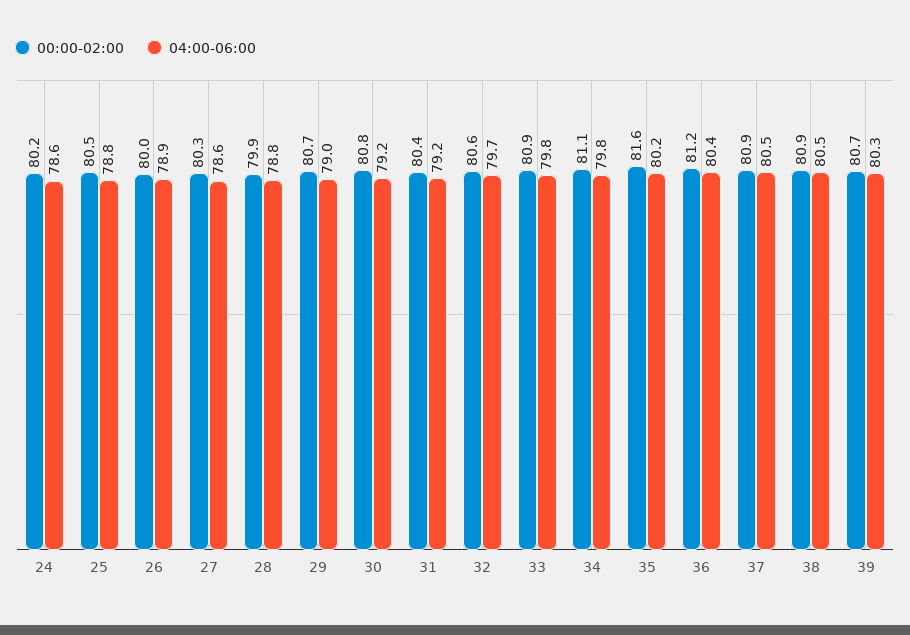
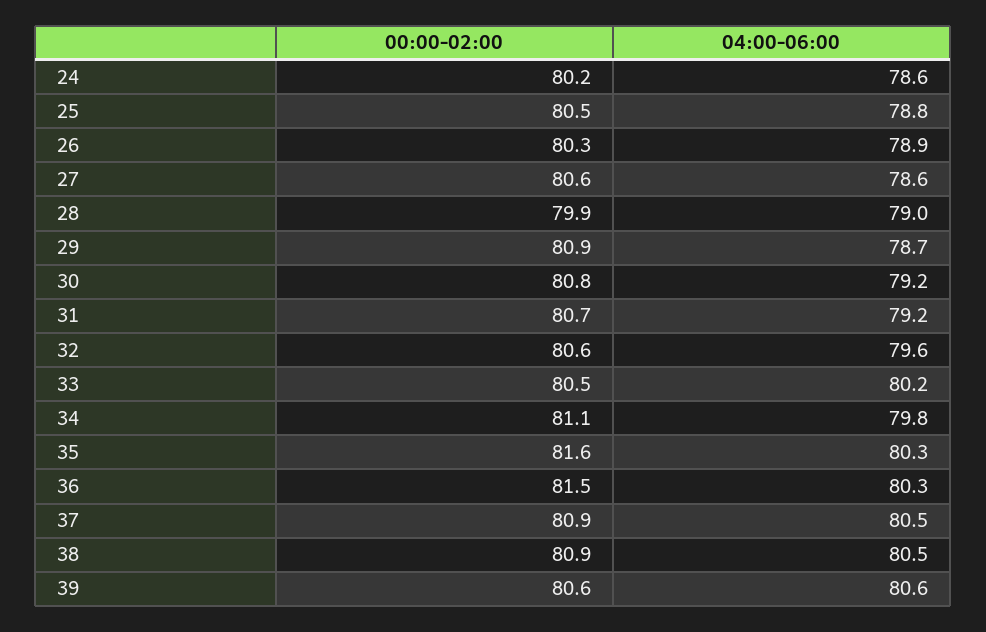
00:00-02:00, 26: 80 -> 80.3
00:00-02:00, 27: 80.3 -> 80.6
04:00-06:00, 28: 78.8 -> 79
00:00-02:00, 29: 80.7 -> 80.9
04:00-06:00, 29: 79 -> 78.7
00:00-02:00, 31: 80.4 -> 80.7
04:00-06:00, 32: 79.7 -> 79.6
00:00-02:00, 33: 80.9 -> 80.5
04:00-06:00, 33: 79.8 -> 80.2
04:00-06:00, 35: 80.2 -> 80.3
00:00-02:00, 36: 81.2 -> 81.5
04:00-06:00, 36: 80.4 -> 80.3
00:00-02:00, 39: 80.7 -> 80.6
04:00-06:00, 39: 80.3 -> 80.6

